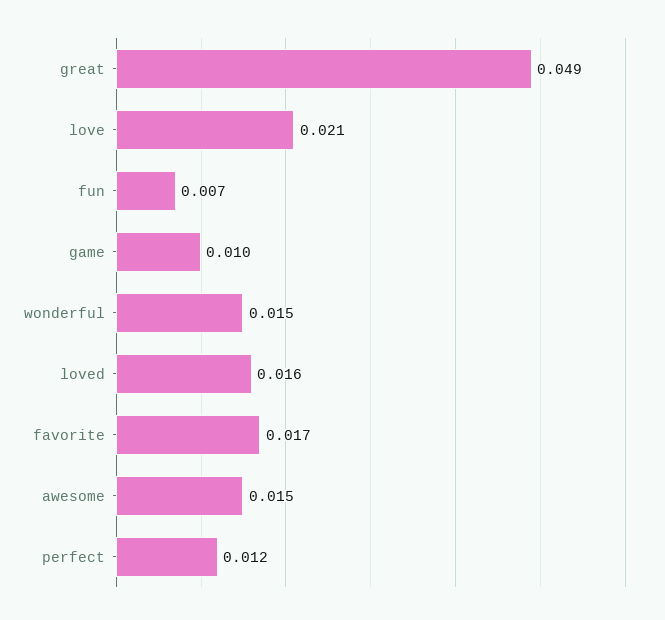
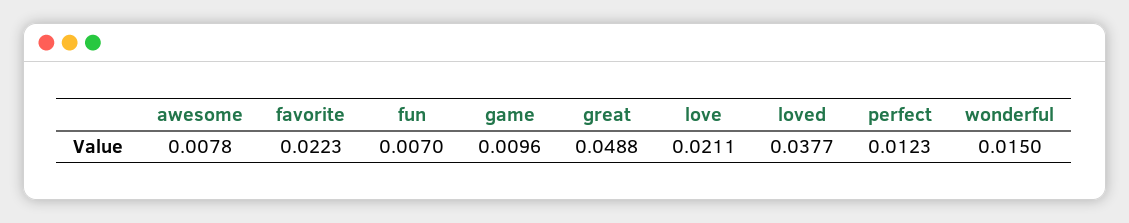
loved: 0.016 -> 0.0377
favorite: 0.017 -> 0.0223
awesome: 0.015 -> 0.0078

